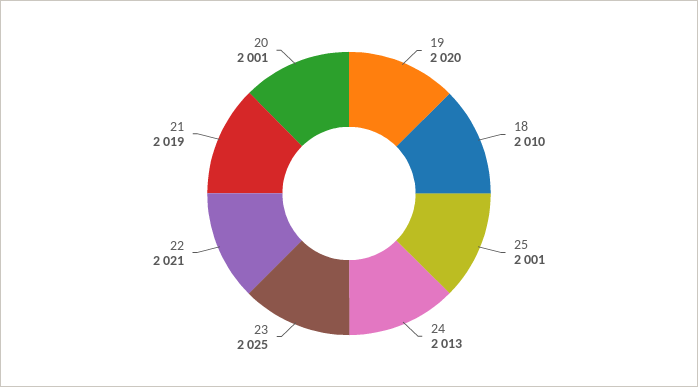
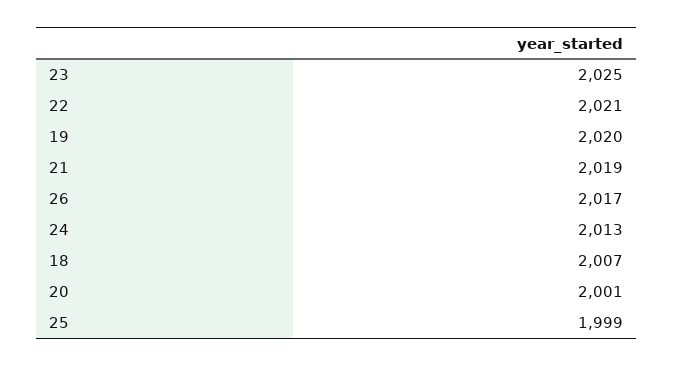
18: 2010 -> 2007
25: 2001 -> 1999
26: none -> 2017

